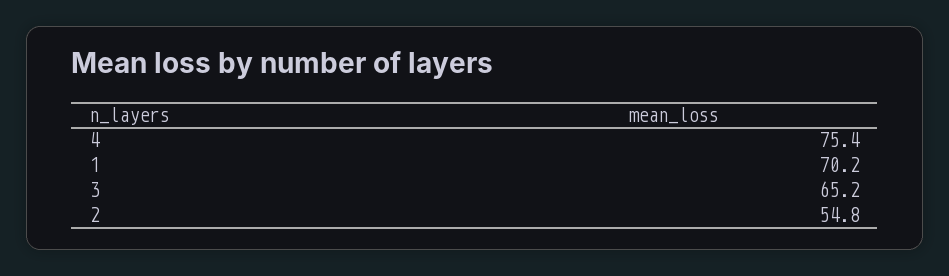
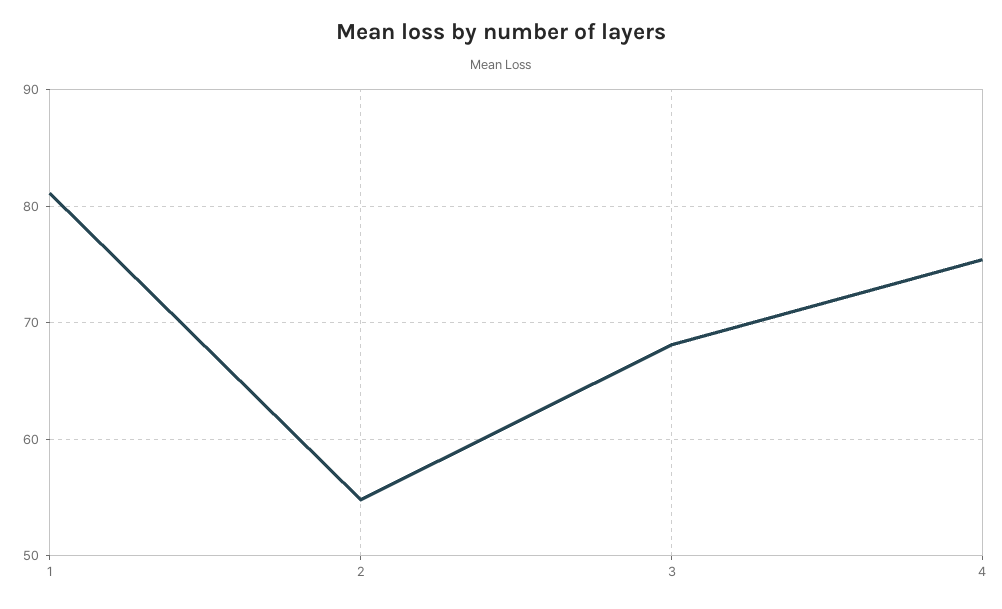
1: 70.2 -> 81
3: 65.2 -> 68

